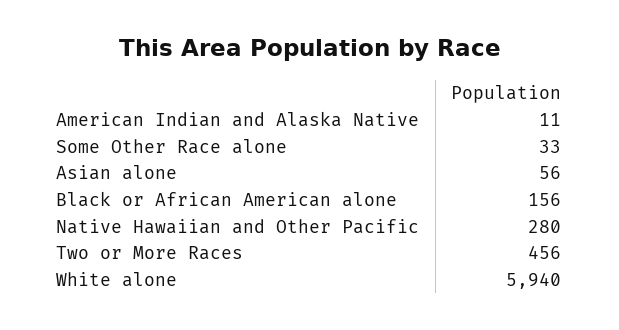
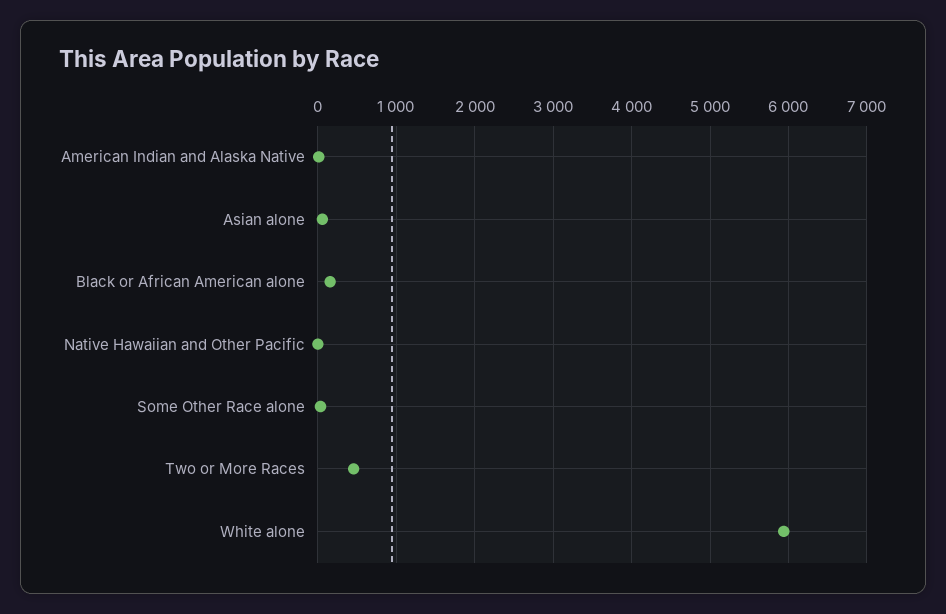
Native Hawaiian and Other Pacific: 280 -> 0

